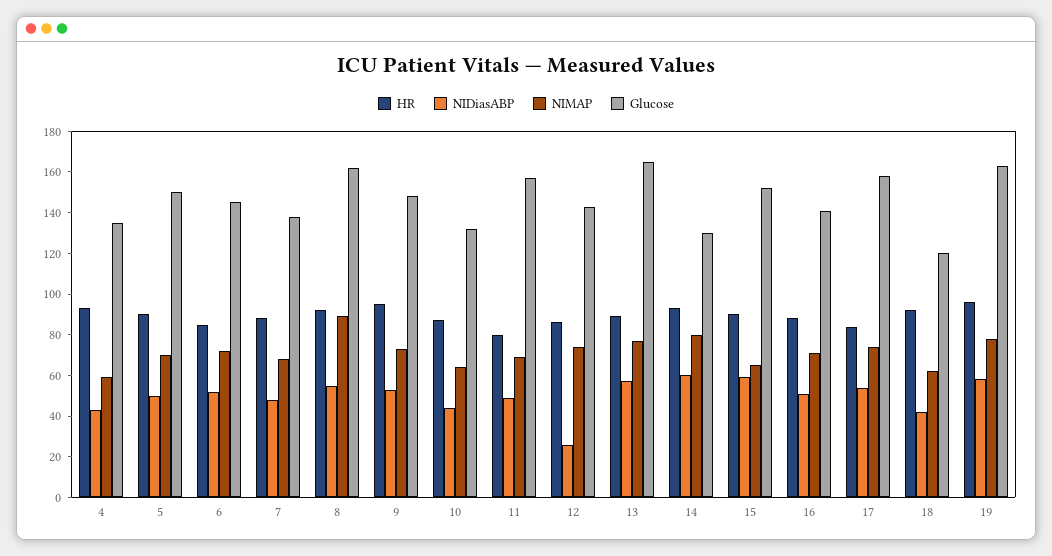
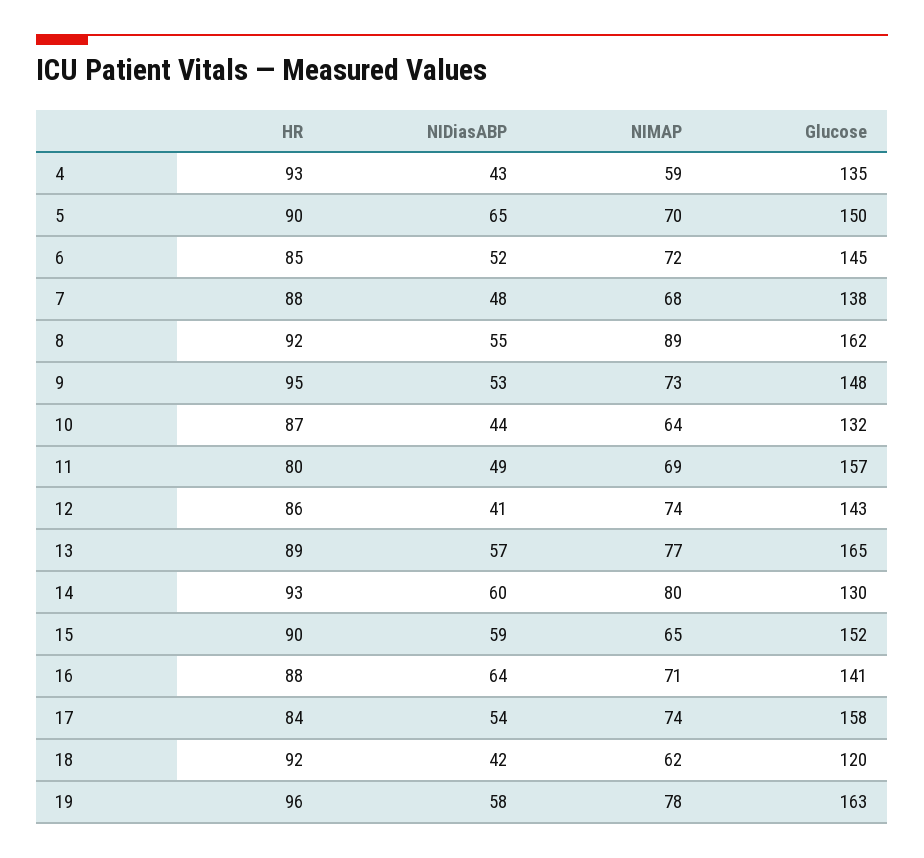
NIDiasABP, 5: 50 -> 65
NIDiasABP, 12: 25 -> 41
NIDiasABP, 16: 50 -> 64

